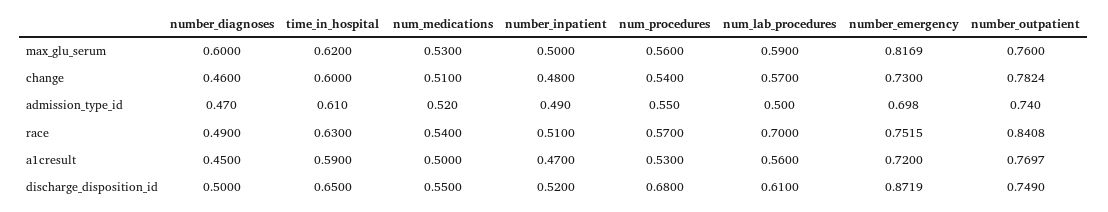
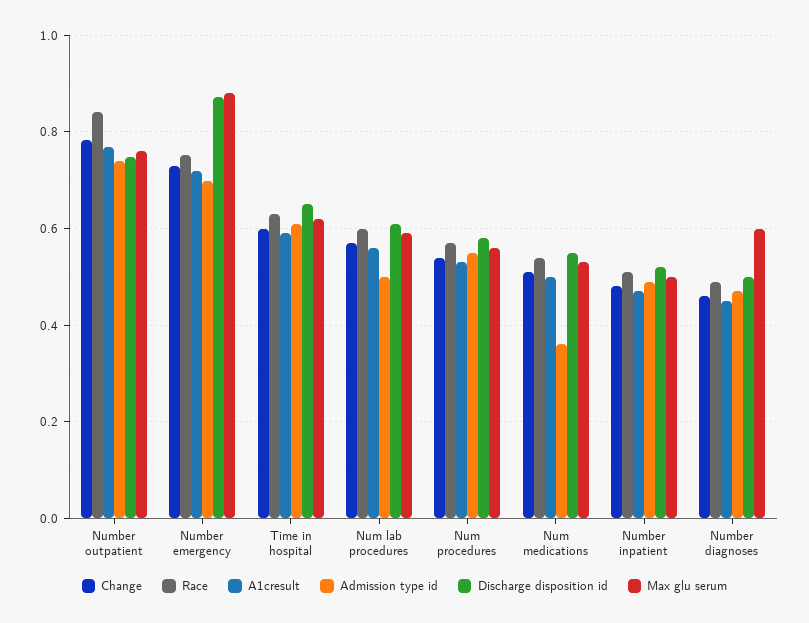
max_glu_serum, number_emergency: 0.8169 -> 0.88
admission_type_id, num_medications: 0.52 -> 0.36
race, num_lab_procedures: 0.7 -> 0.6
discharge_disposition_id, num_procedures: 0.68 -> 0.58

